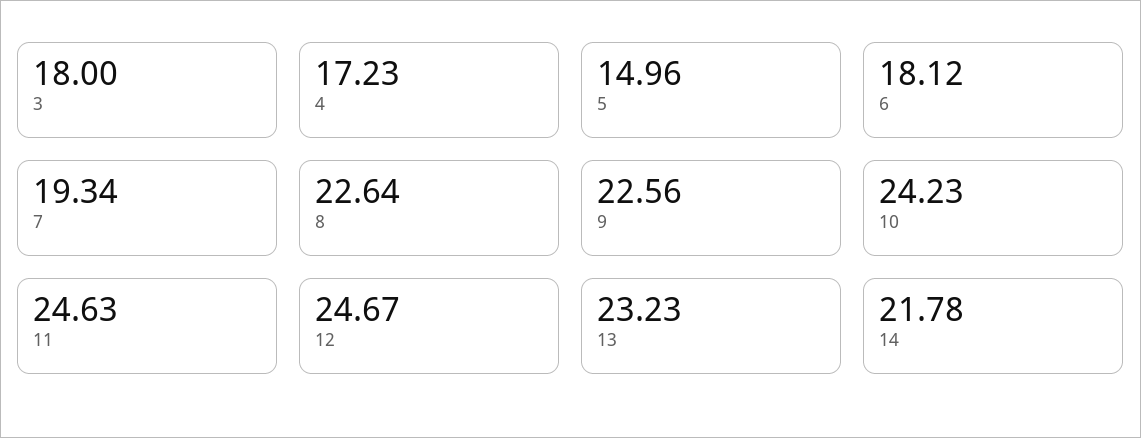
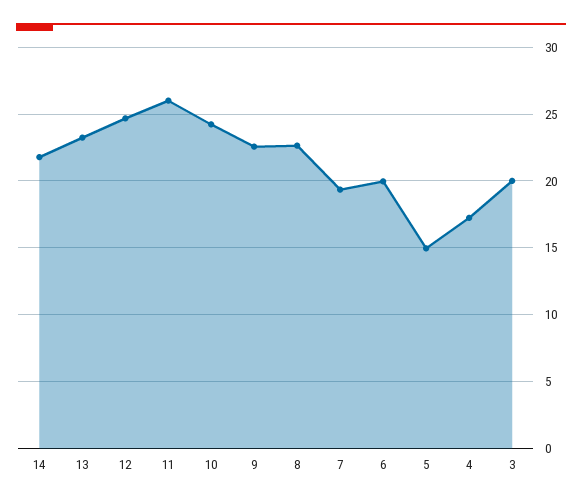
3: 18 -> 20
6: 18.12 -> 20
11: 24.63 -> 26

